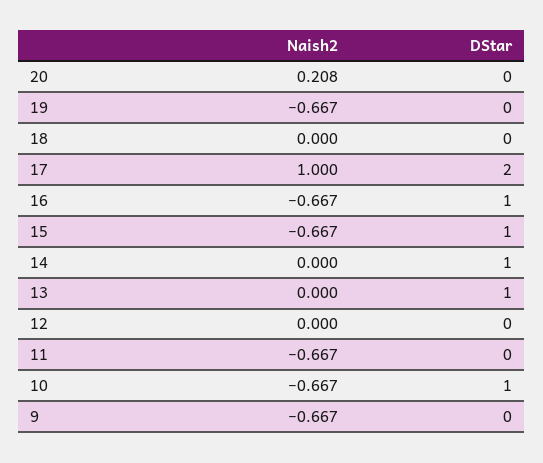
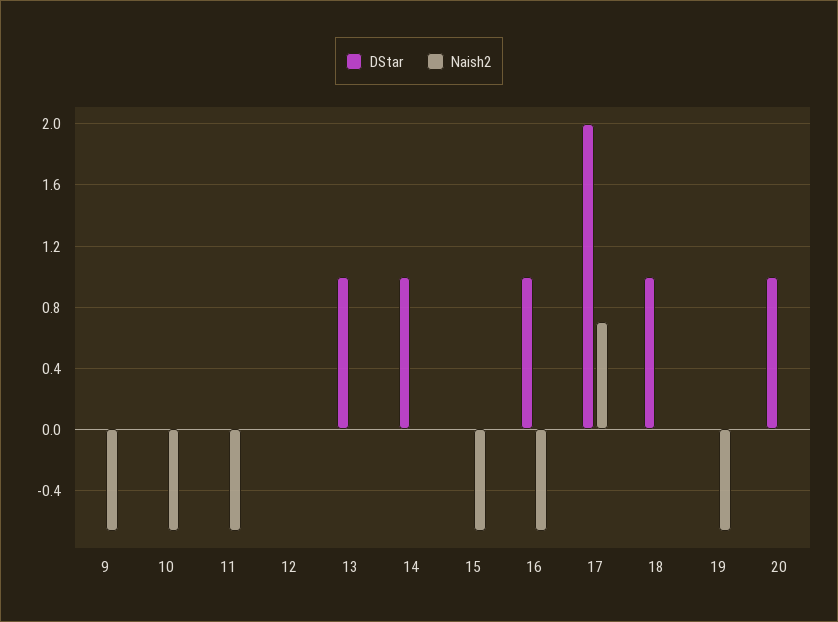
Naish2, 20: 0.208 -> 0
DStar, 20: 0 -> 1
DStar, 18: 0 -> 1
Naish2, 17: 1 -> 0.7
DStar, 15: 1 -> 0
DStar, 10: 1 -> 0

